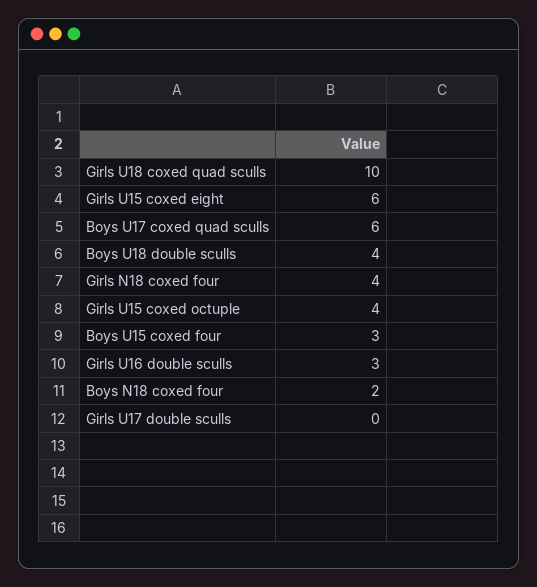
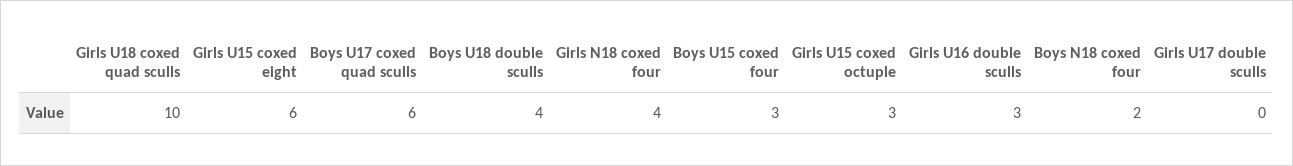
Girls U15 coxed octuple: 4 -> 3

